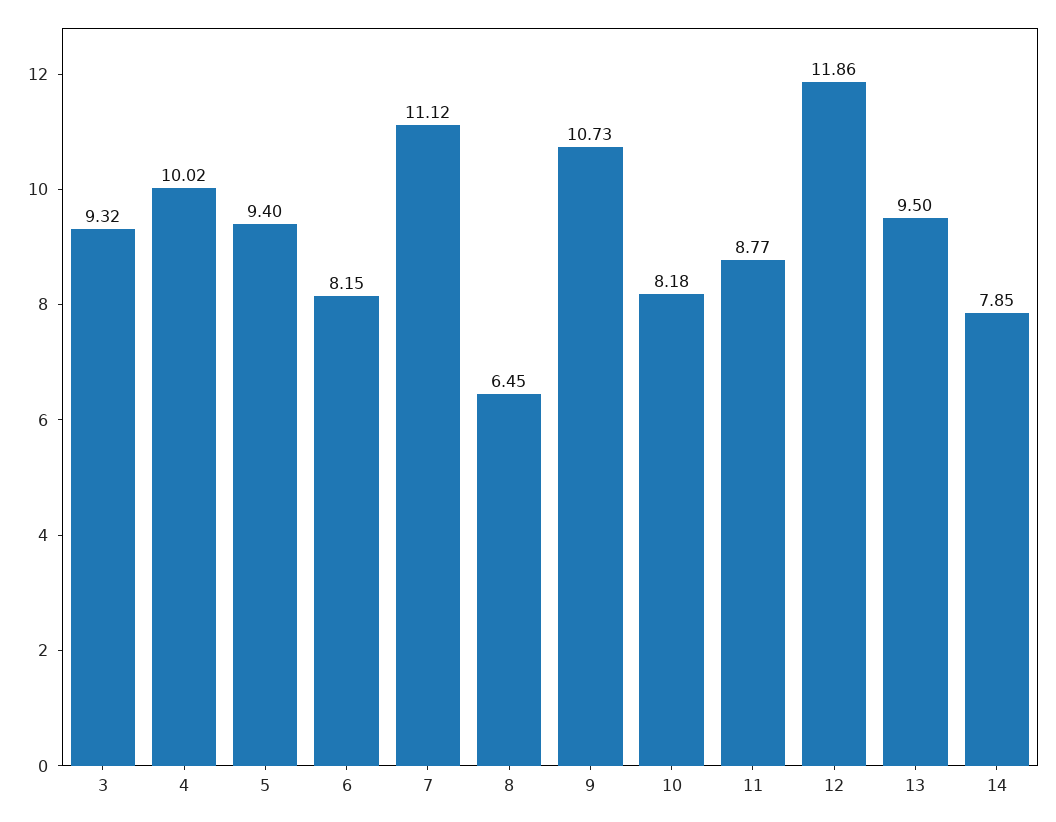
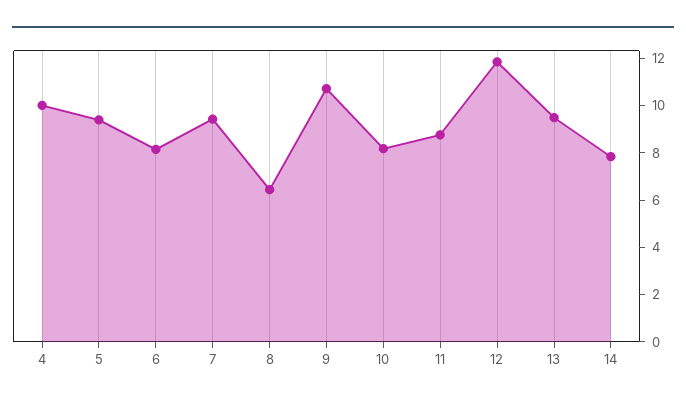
3: 9.32 -> none
7: 11.12 -> 9.5

